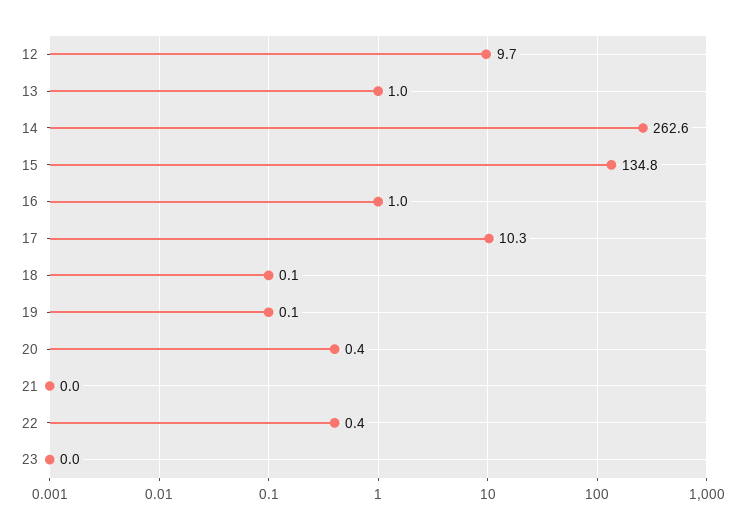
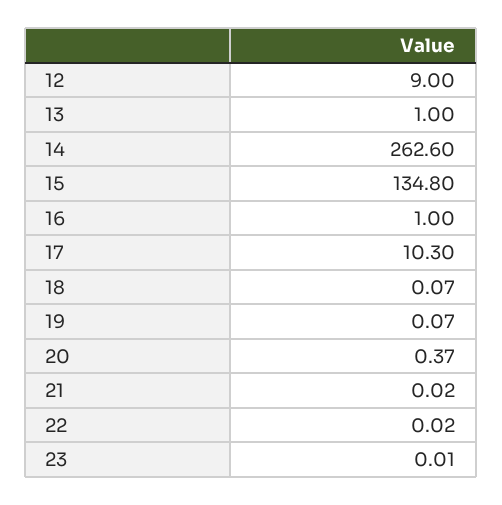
12: 9.7 -> 9
22: 0.4 -> 0.02

